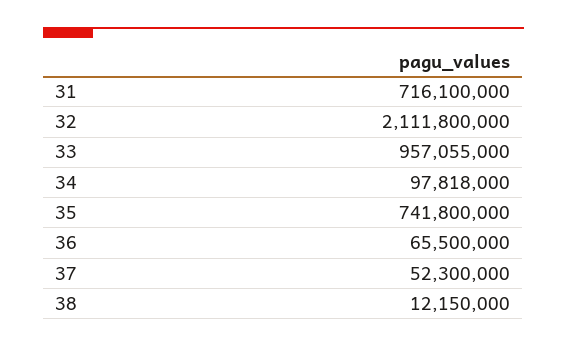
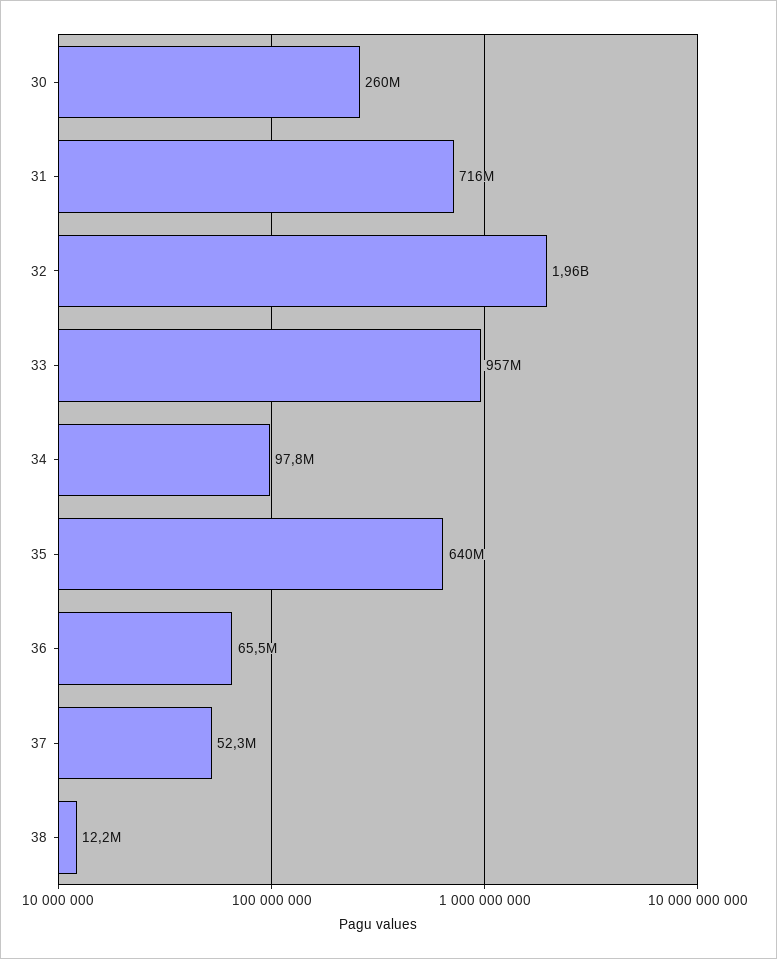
32: 2111800000 -> 1960000000
35: 741800000 -> 640000000
30: none -> 260000000

